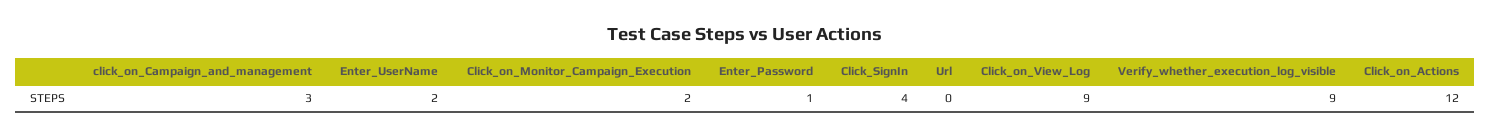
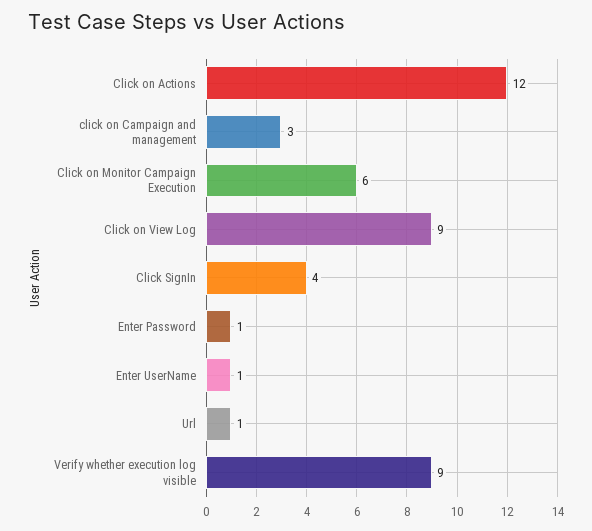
Enter_UserName: 2 -> 1
Click_on_Monitor_Campaign_Execution: 2 -> 6
Url: 0 -> 1

